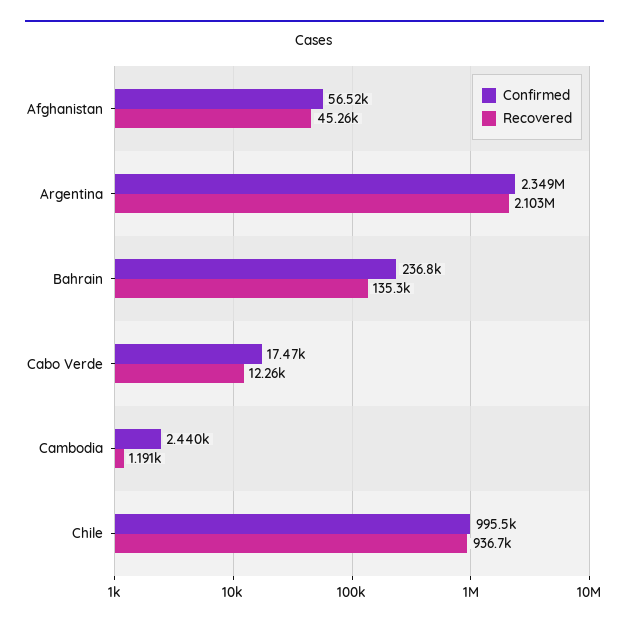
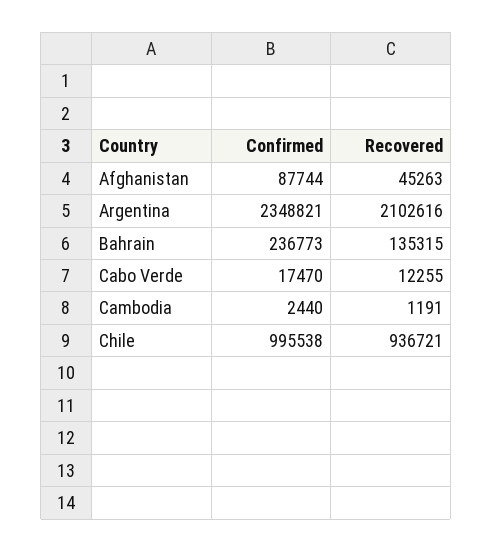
Confirmed, Afghanistan: 56520 -> 87744

